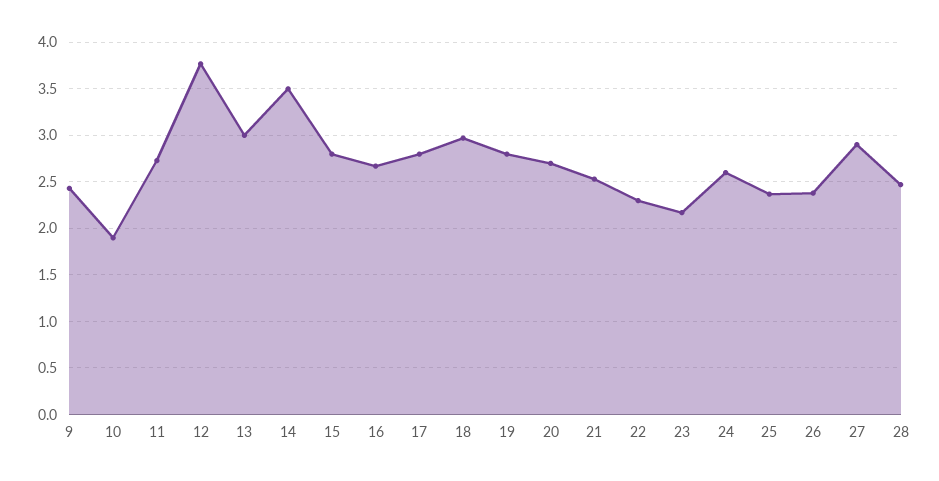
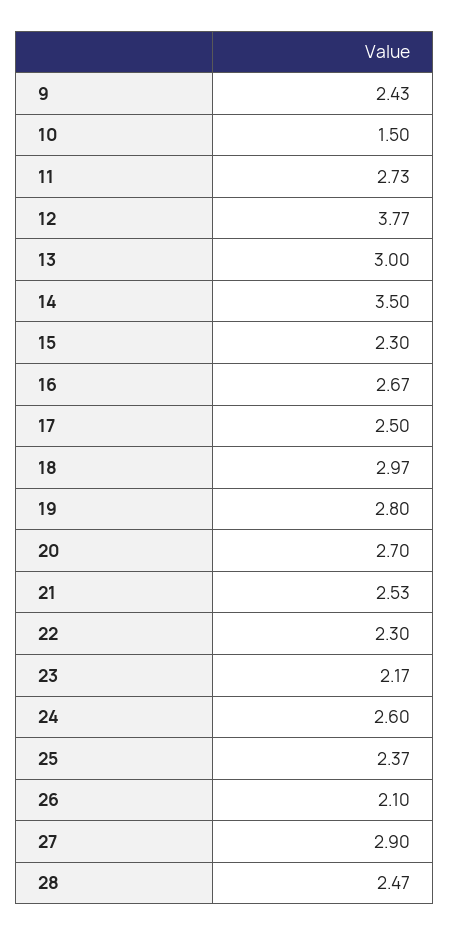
10: 1.9 -> 1.5
15: 2.8 -> 2.3
17: 2.8 -> 2.5
26: 2.4 -> 2.1

